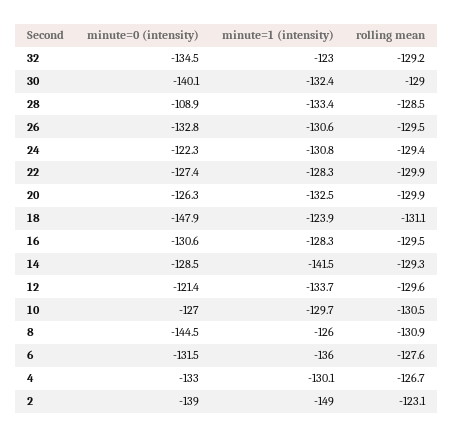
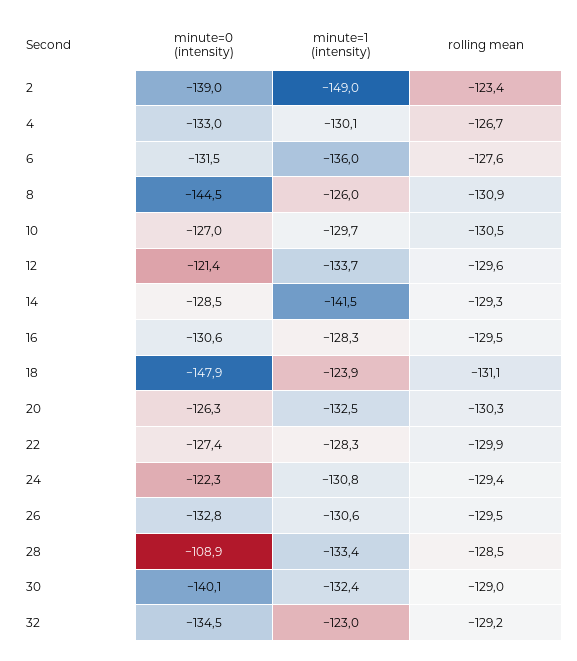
rolling mean, 20: -129.9 -> -130.3
rolling mean, 2: -123.1 -> -123.4

